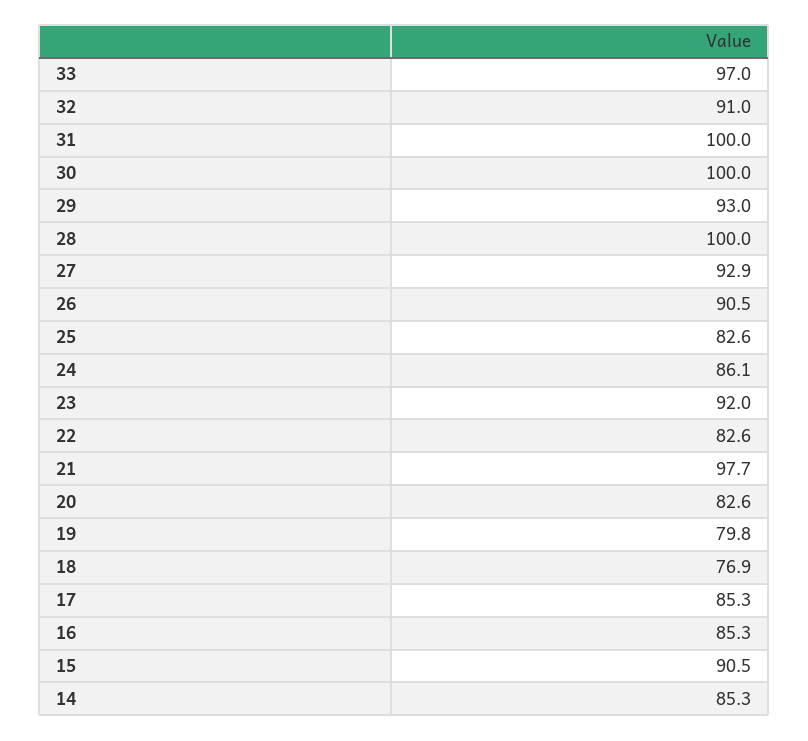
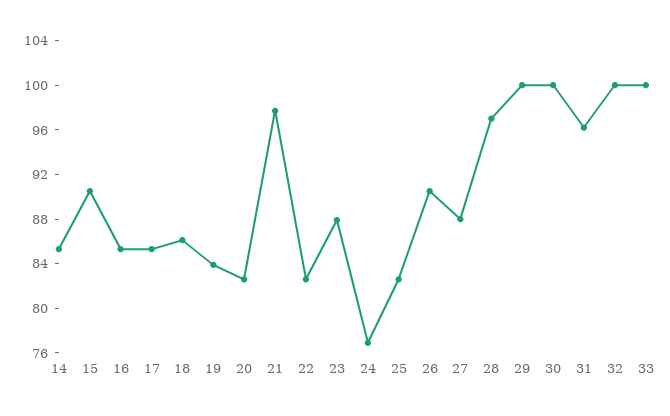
33: 97 -> 100
32: 91 -> 100
31: 100 -> 96
29: 93 -> 100
28: 100 -> 97
27: 92.9 -> 88
24: 86.1 -> 77
23: 92 -> 88
19: 79.8 -> 84
18: 76.9 -> 86

